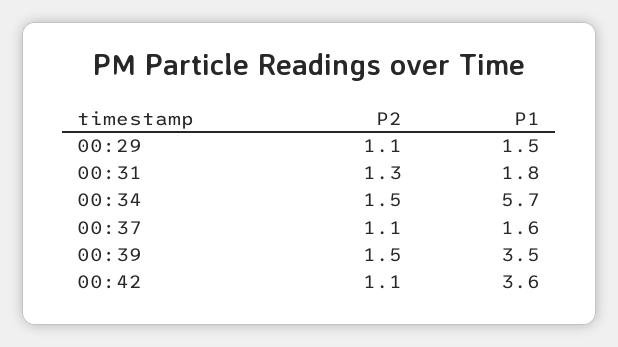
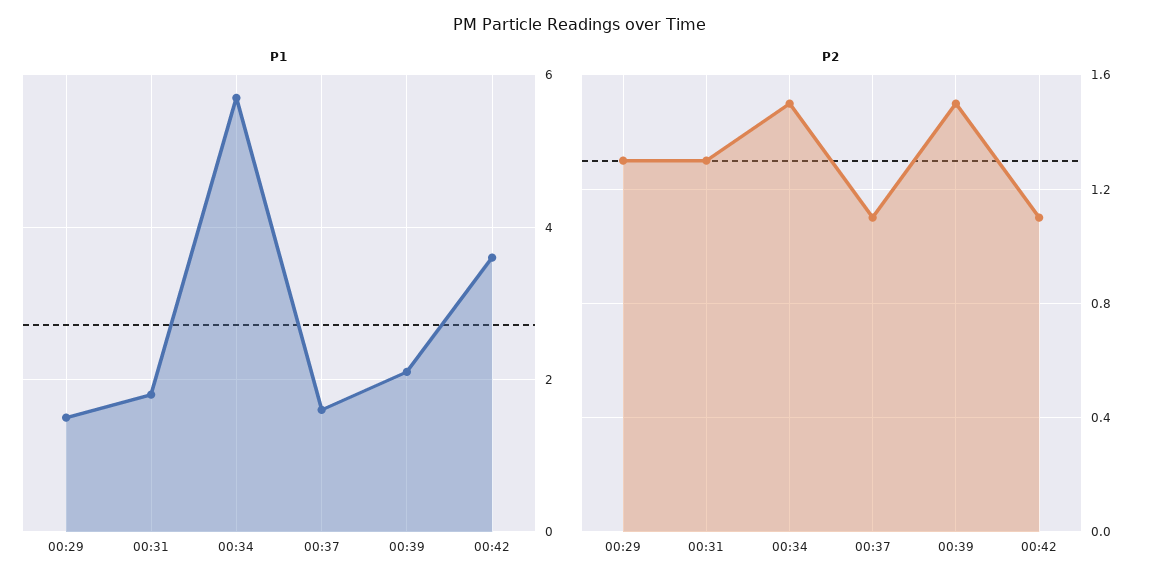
P2, 00:29: 1.1 -> 1.3
P1, 00:39: 3.5 -> 2

